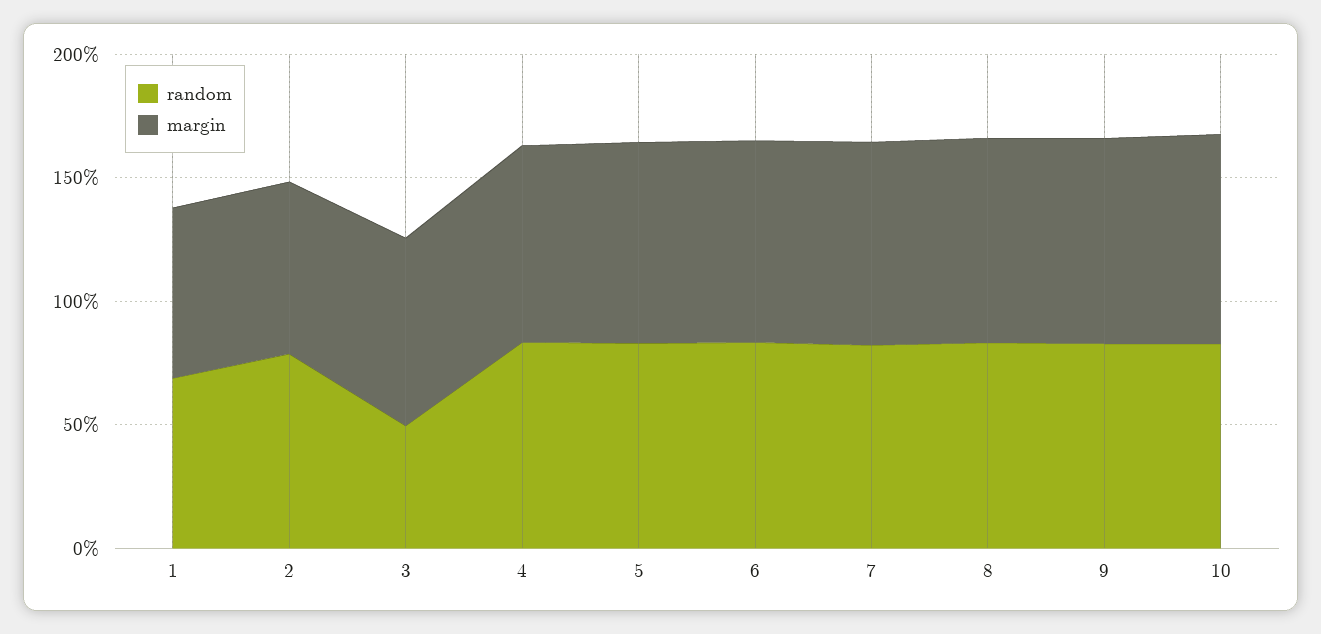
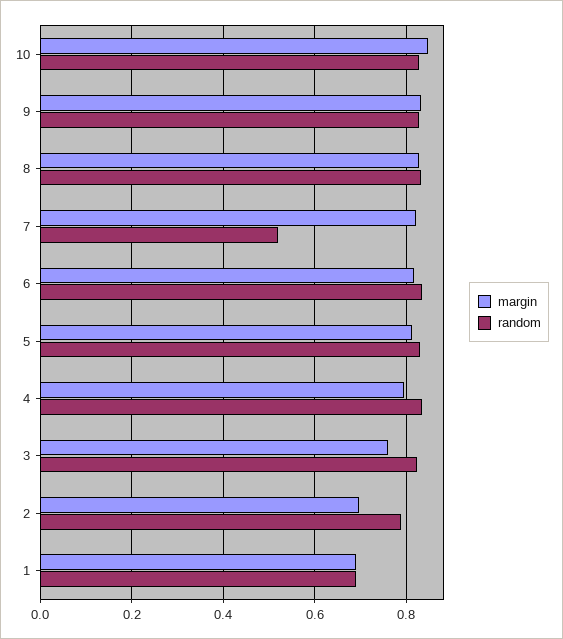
random, 3: 0.5 -> 0.82
random, 7: 0.8 -> 0.52

